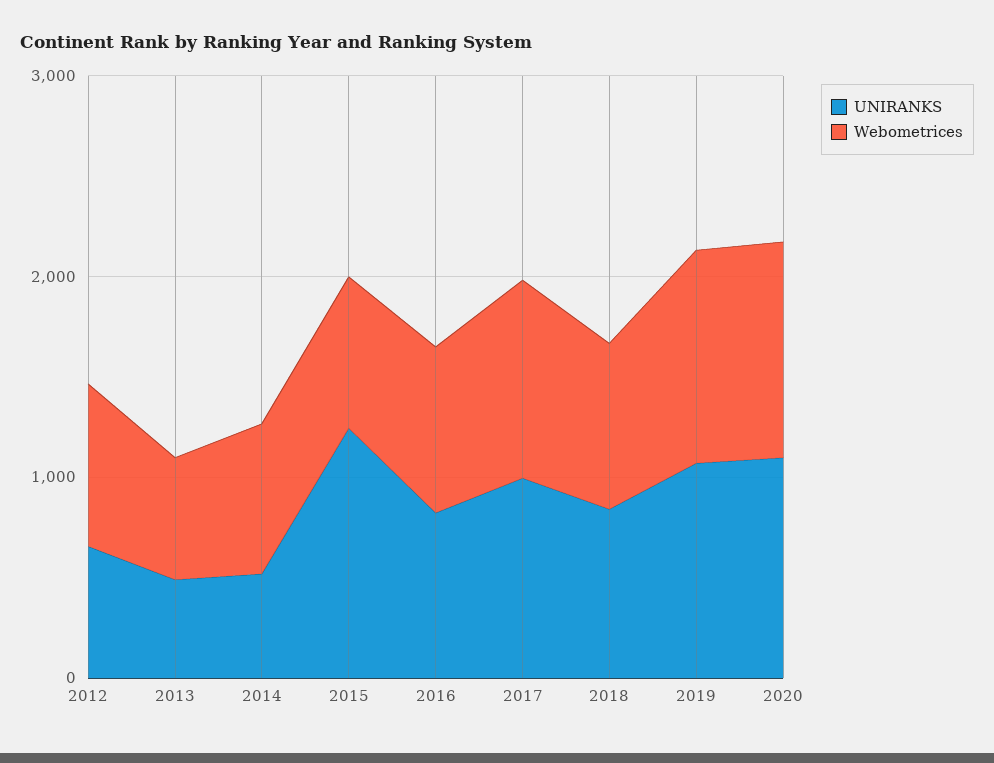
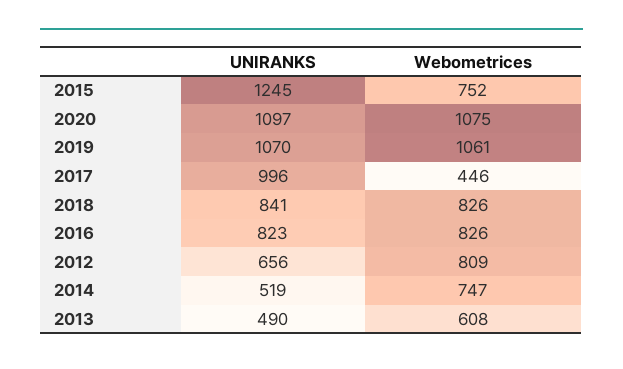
Webometrices, 2017: 1000 -> 446

